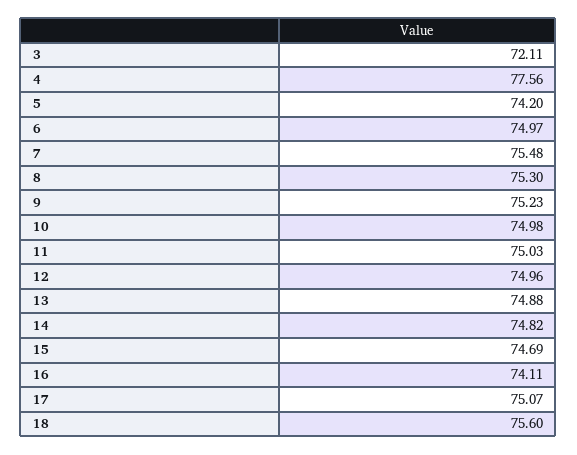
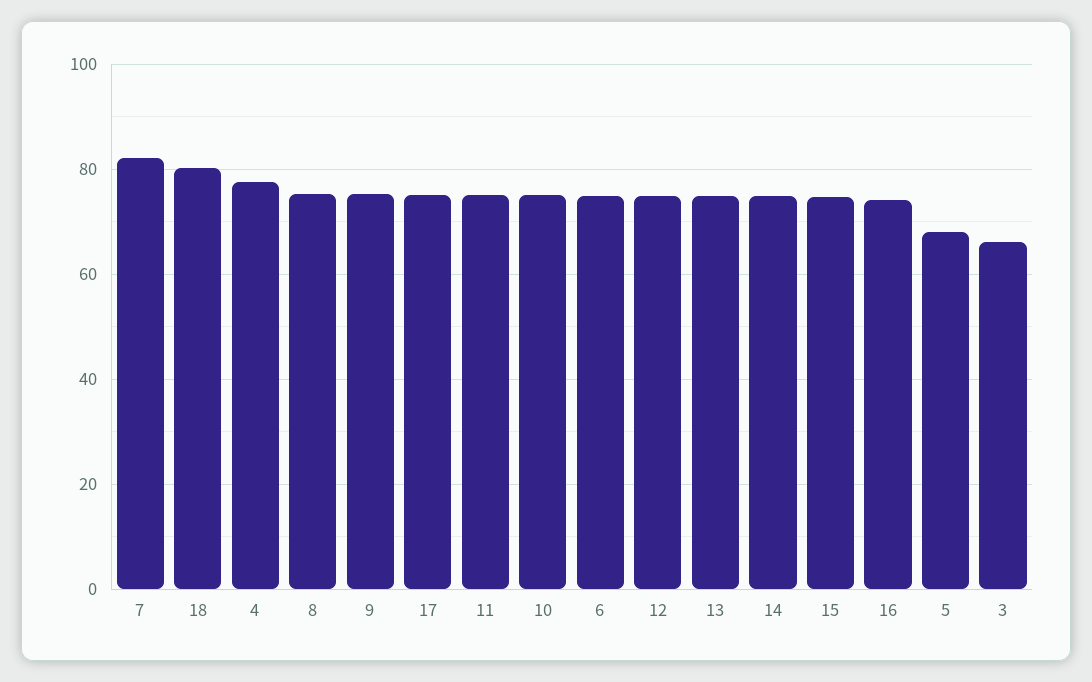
3: 72.11 -> 66
5: 74.2 -> 68
7: 75.48 -> 82
18: 75.6 -> 80

